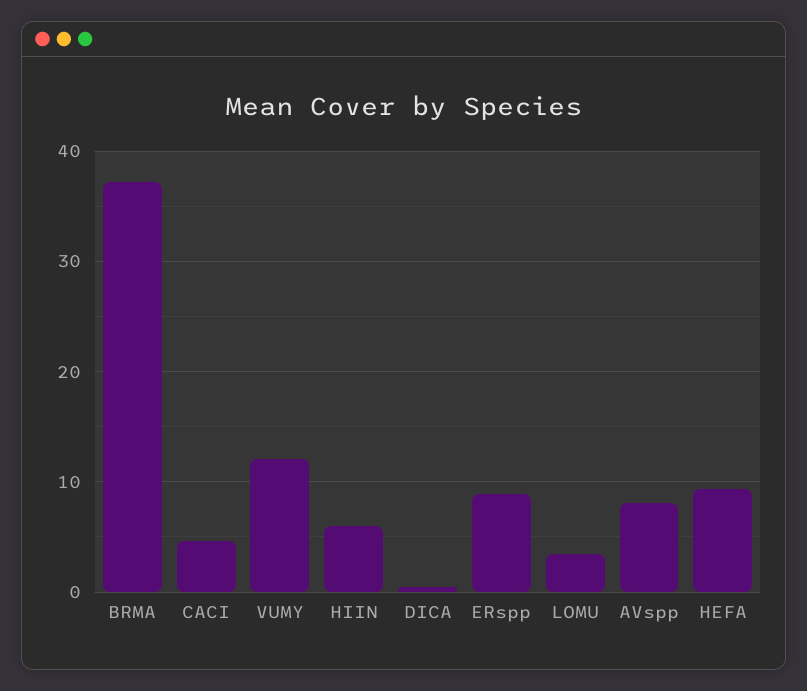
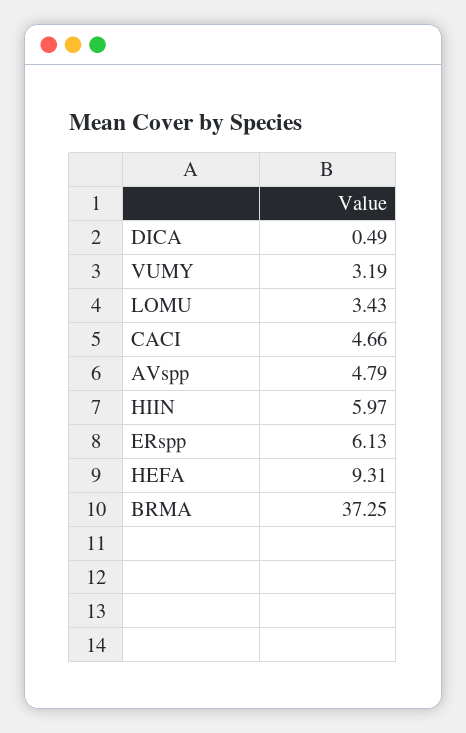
VUMY: 12 -> 3.19
ERspp: 9 -> 6.13
AVspp: 8 -> 4.79

